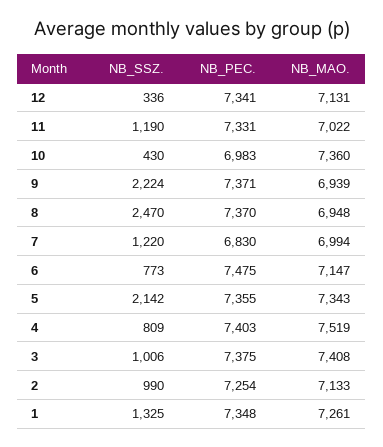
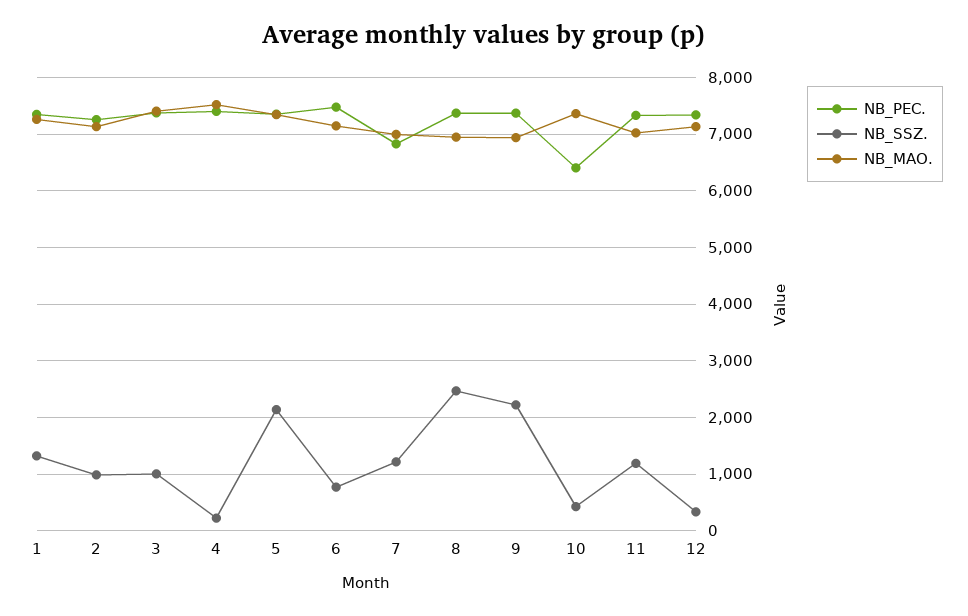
NB_PEC., 10: 6983 -> 6400
NB_SSZ., 4: 809 -> 200

